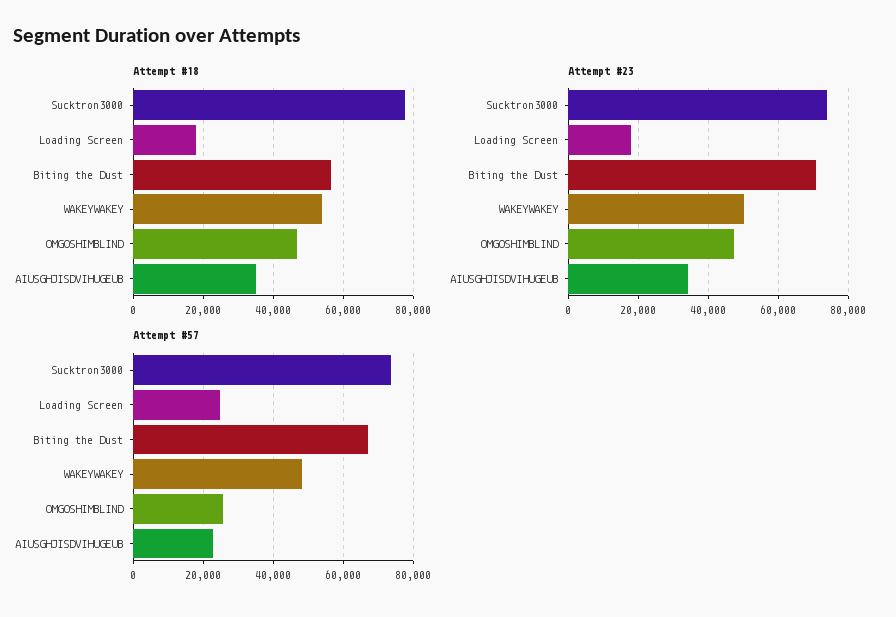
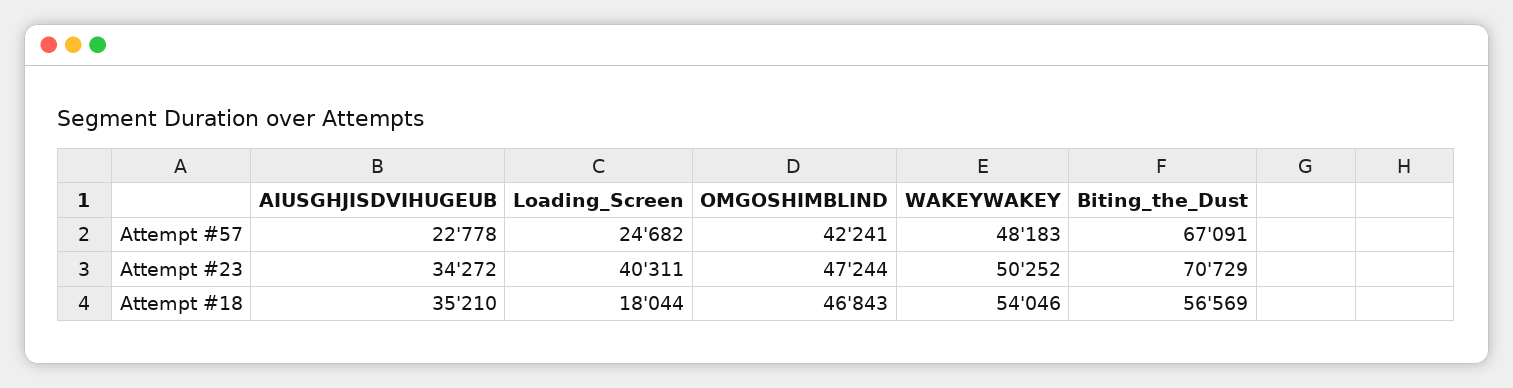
Attempt #18, Sucktron3000: 78000 -> none
Attempt #23, Sucktron3000: 74000 -> none
Attempt #23, Loading Screen: 18000 -> 40311
Attempt #57, Sucktron3000: 74000 -> none
Attempt #57, OMGOSHIMBLIND: 26000 -> 42241

